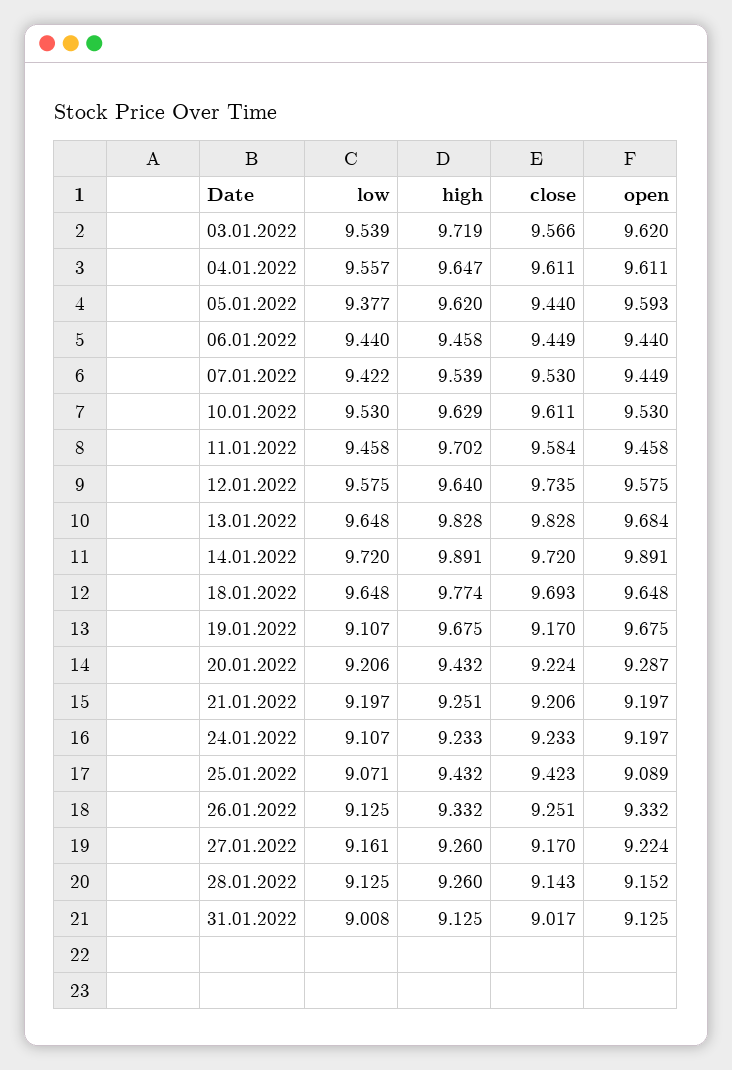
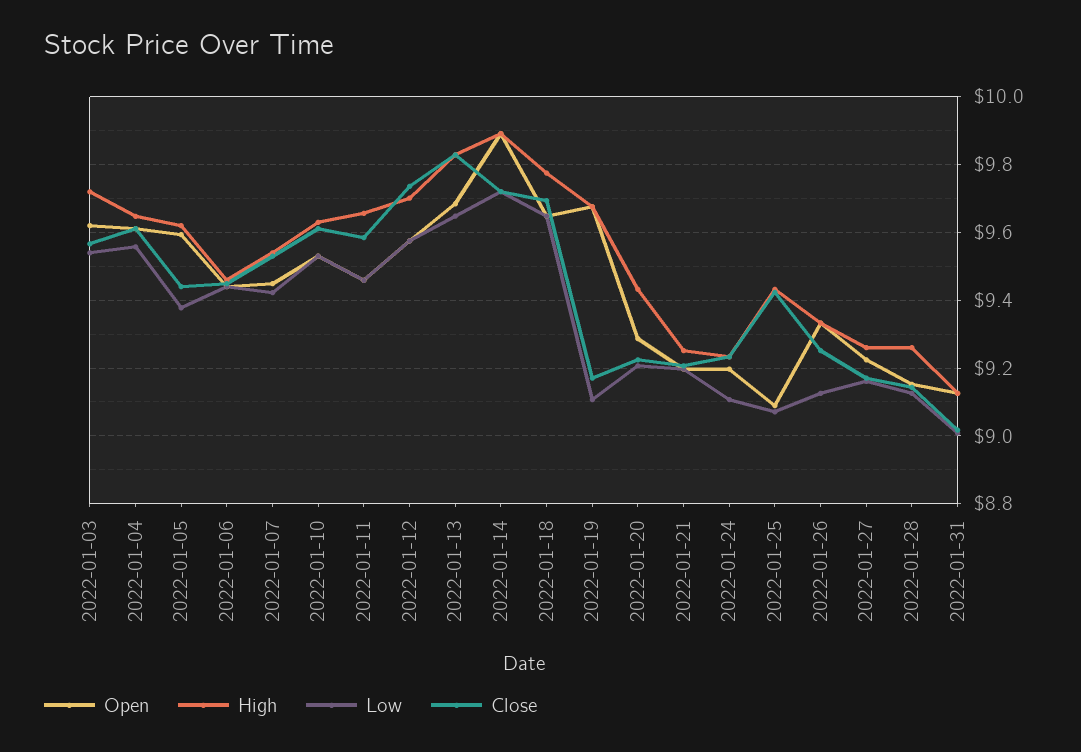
high, 11.01.2022: 9.702 -> 9.66
high, 12.01.2022: 9.64 -> 9.7

